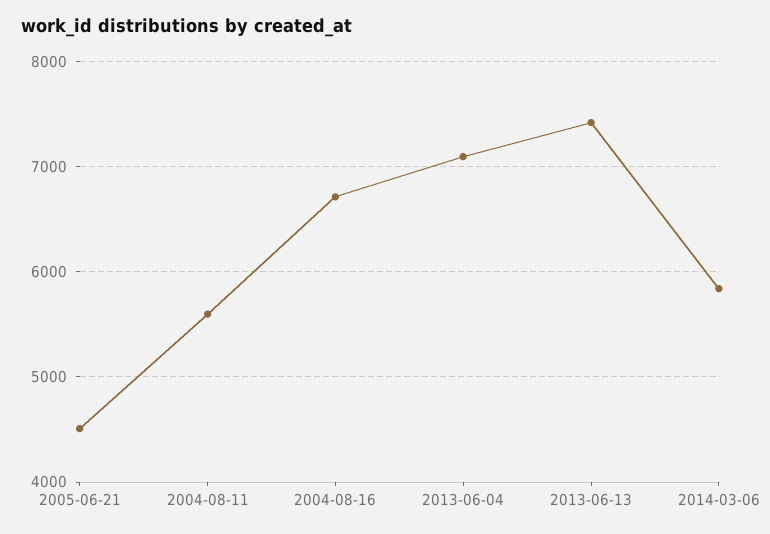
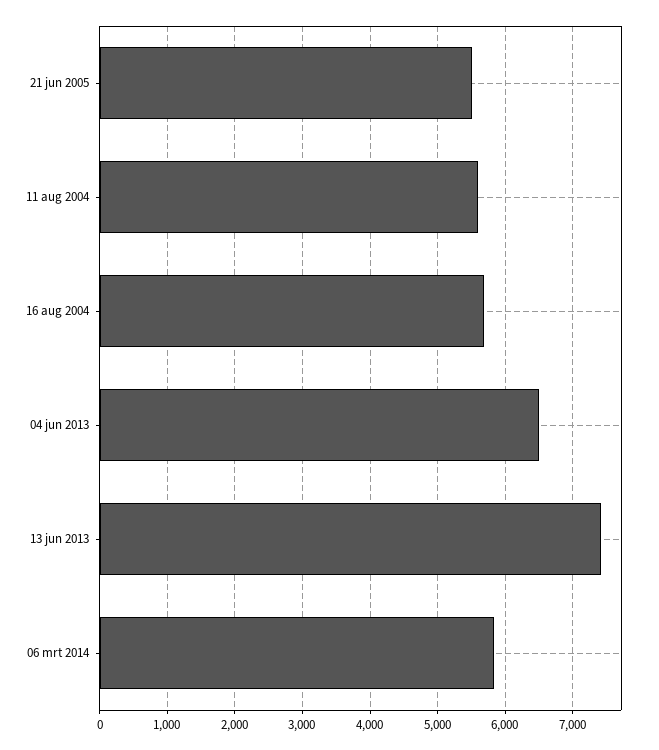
2005-06-21: 4500 -> 5500
2004-08-16: 6700 -> 5700
2013-06-04: 7100 -> 6500

